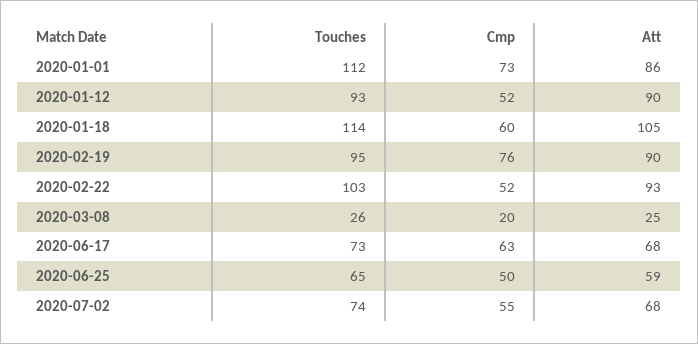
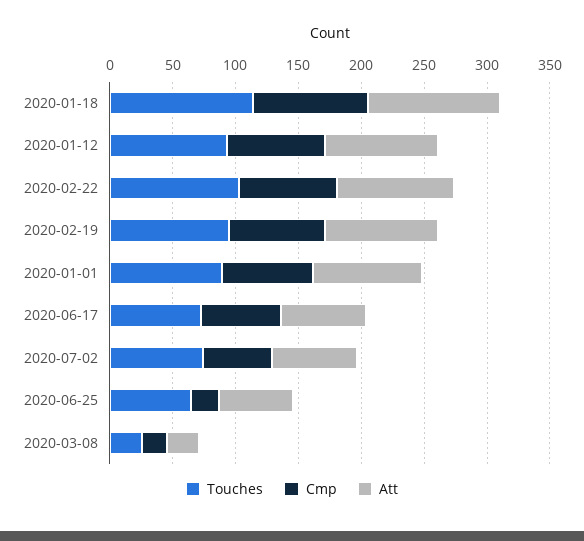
Touches, 2020-01-01: 112 -> 90
Cmp, 2020-01-12: 52 -> 80
Cmp, 2020-01-18: 60 -> 90
Cmp, 2020-02-22: 52 -> 80
Cmp, 2020-06-25: 50 -> 20

